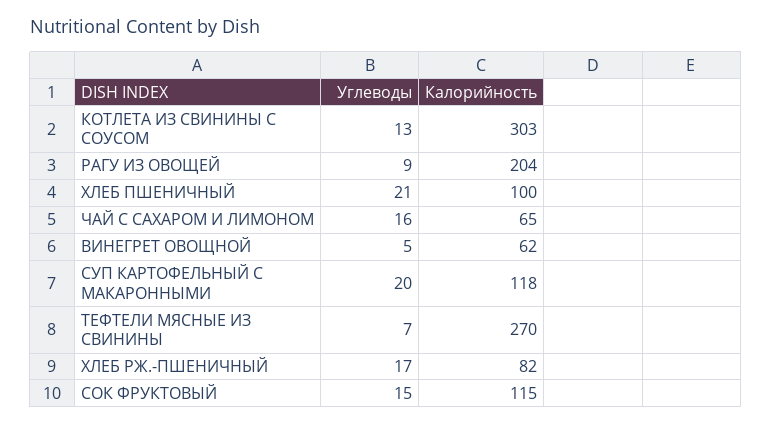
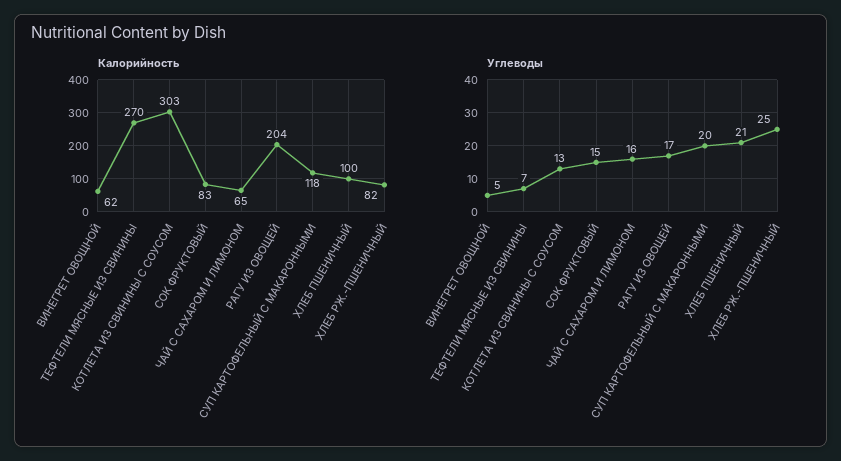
Углеводы, РАГУ ИЗ ОВОЩЕЙ: 9 -> 17
Углеводы, ХЛЕБ РЖ.-ПШЕНИЧНЫЙ: 17 -> 25
Калорийность, СОК ФРУКТОВЫЙ: 115 -> 83

